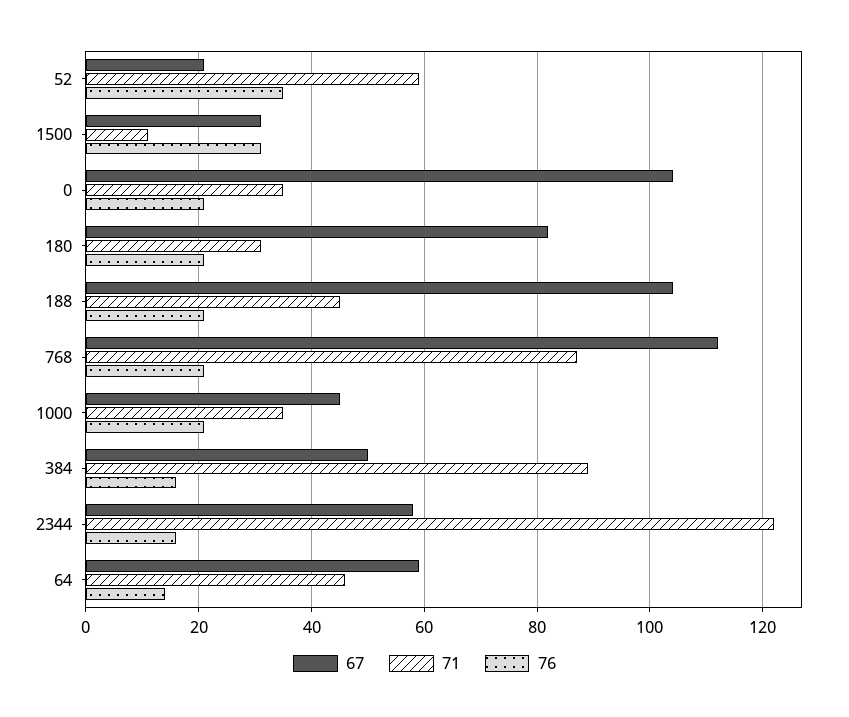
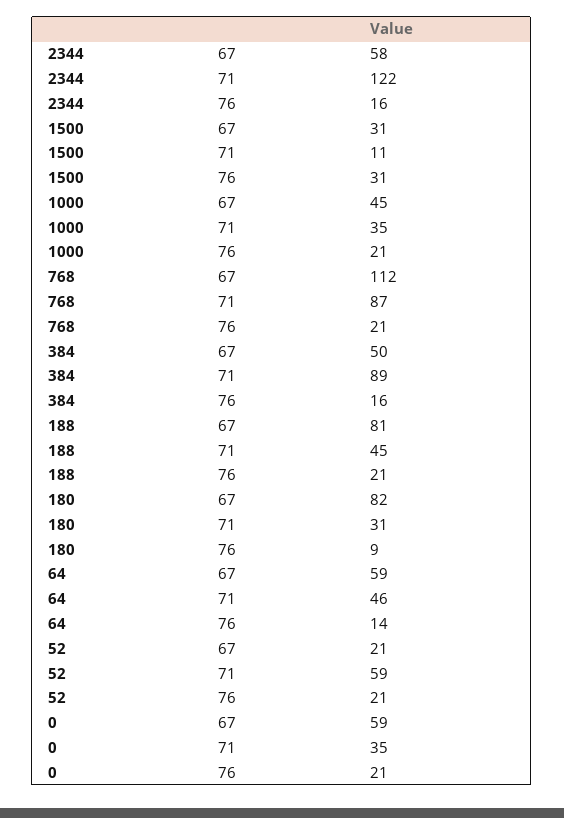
76, 52: 35 -> 21
67, 0: 105 -> 59
76, 180: 20 -> 9
67, 188: 105 -> 81

